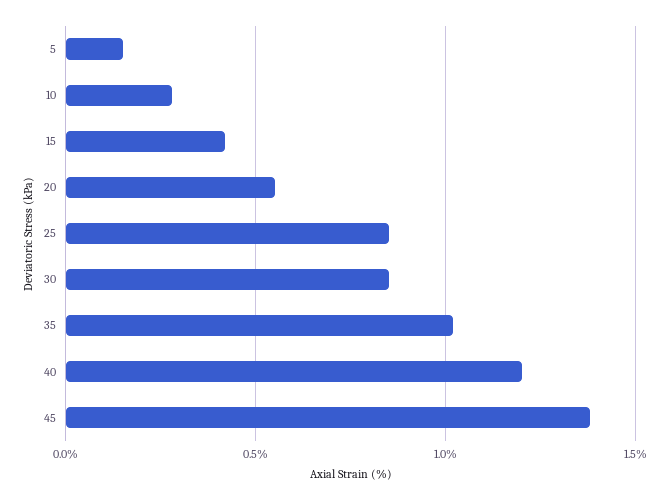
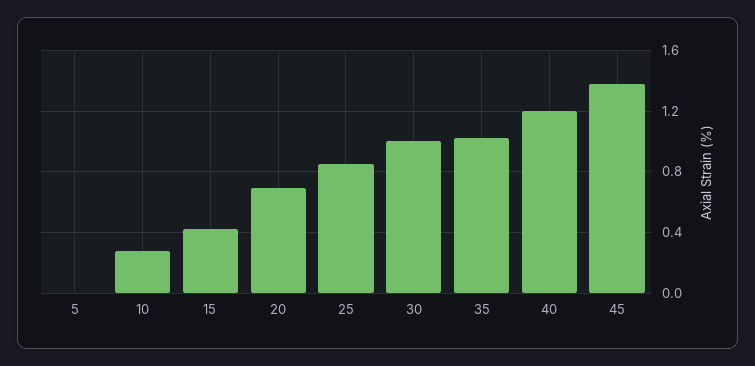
5: 0.15 -> 0
20: 0.55 -> 0.7
30: 0.85 -> 1

